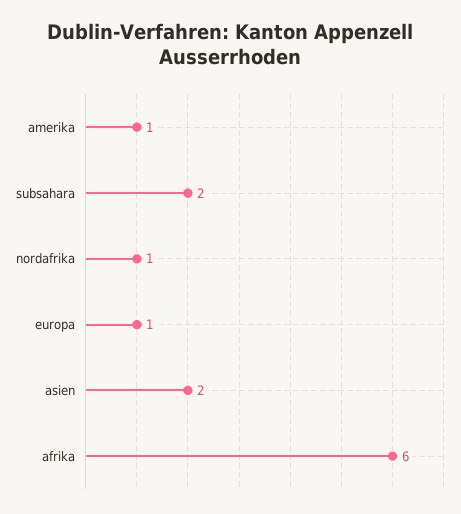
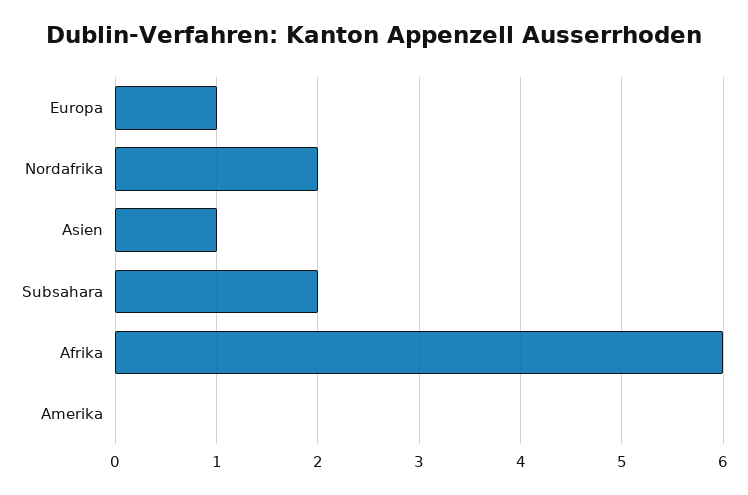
amerika: 1 -> 0
nordafrika: 1 -> 2
asien: 2 -> 1

